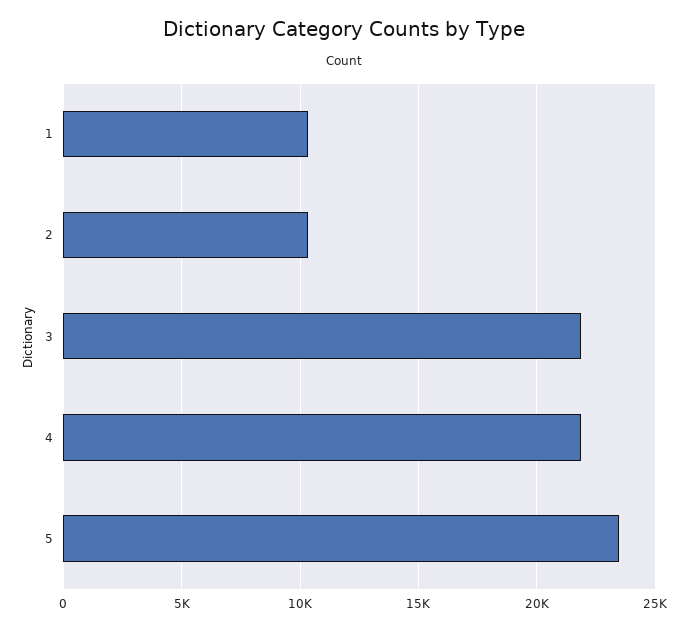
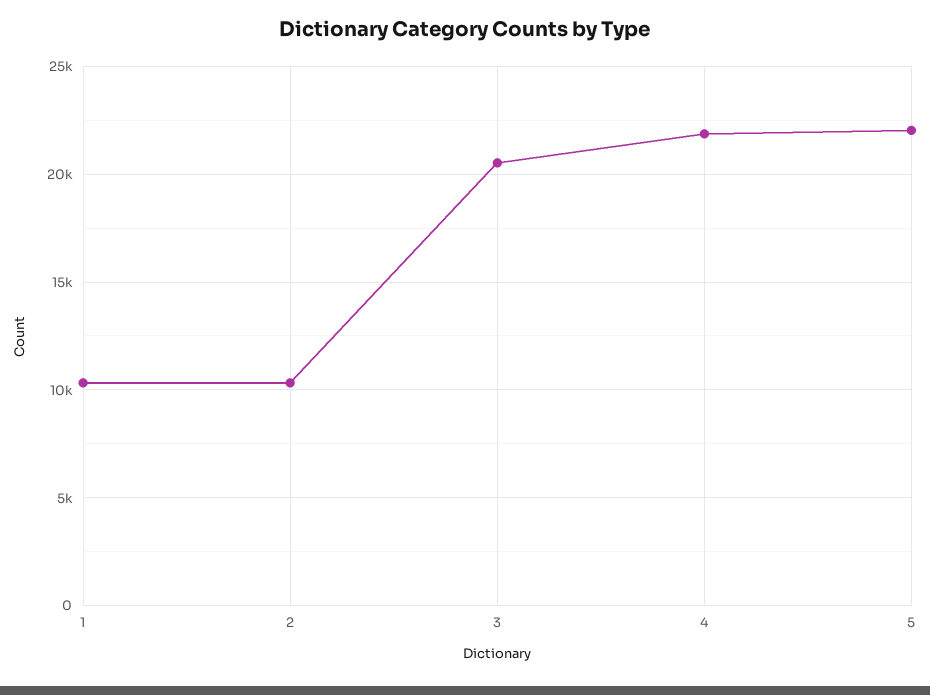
3: 22000 -> 20500
5: 23500 -> 22000

